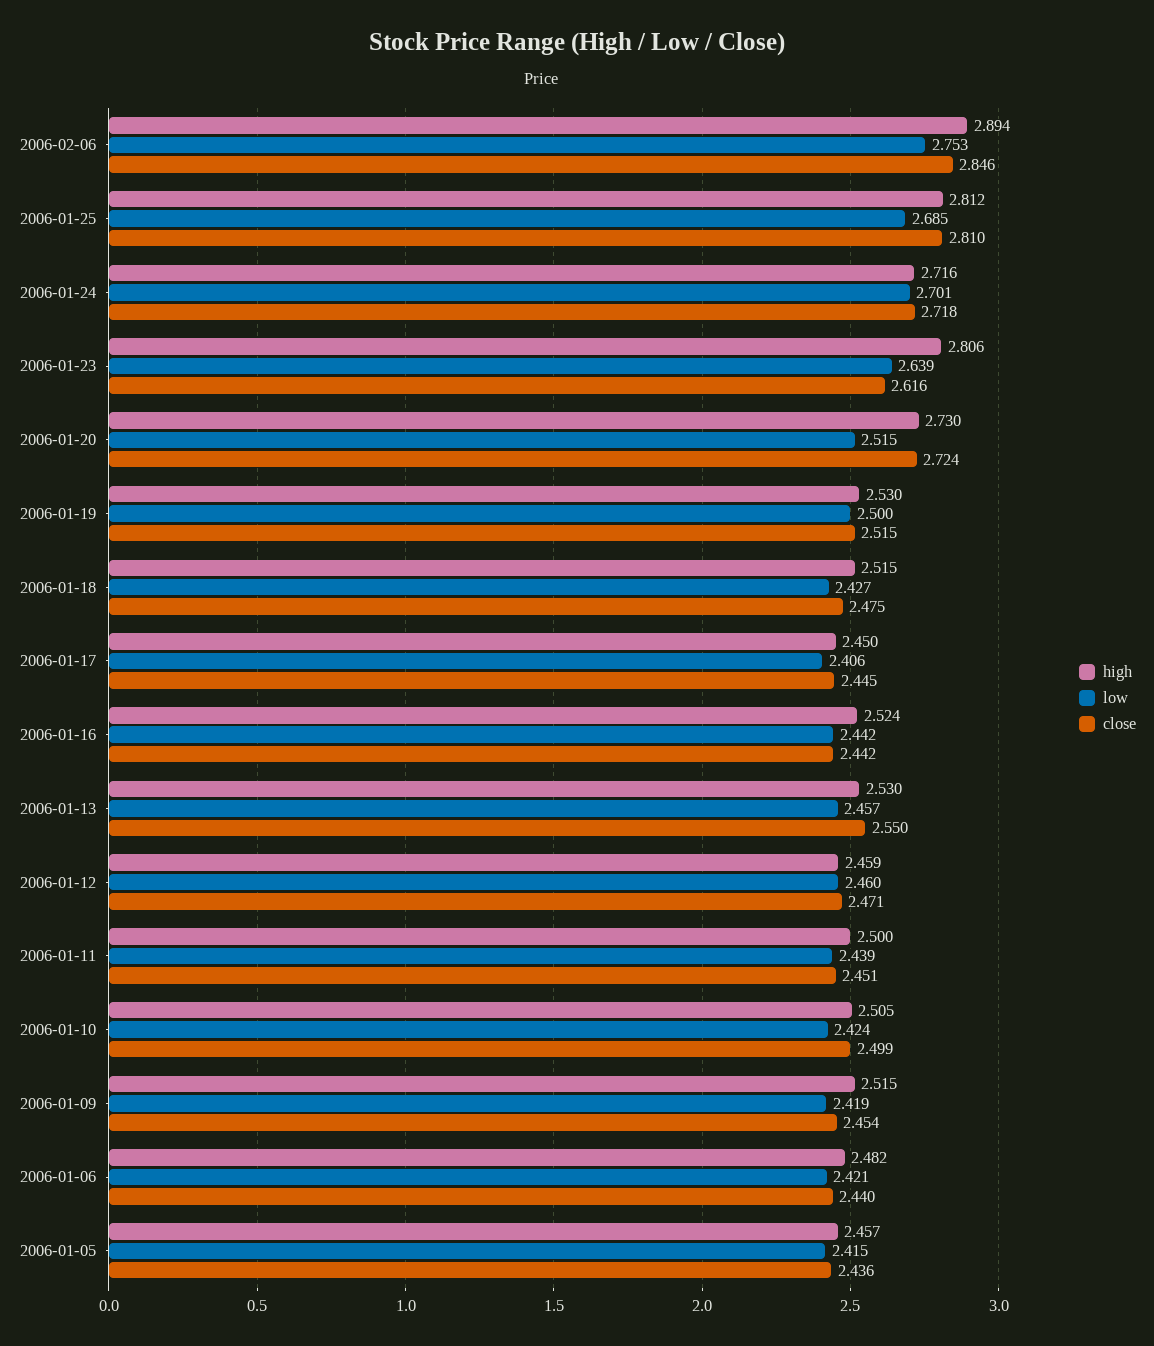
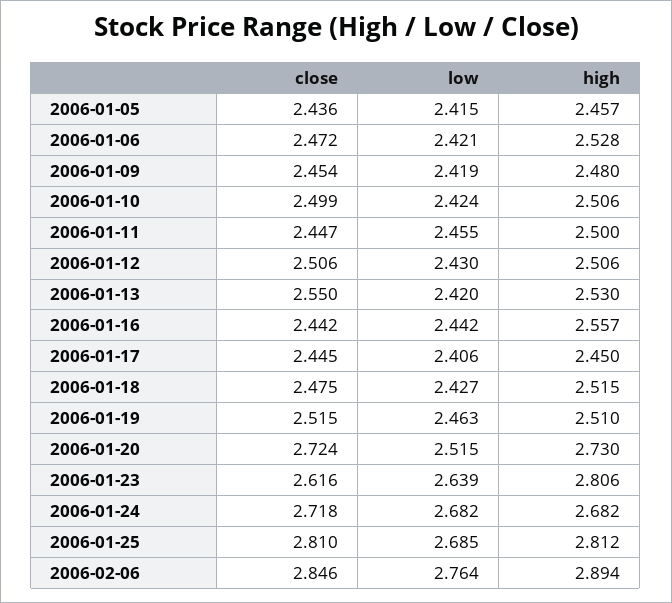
low, 2006-02-06: 2.753 -> 2.764
high, 2006-01-24: 2.716 -> 2.682
low, 2006-01-24: 2.701 -> 2.682
high, 2006-01-19: 2.53 -> 2.51
low, 2006-01-19: 2.5 -> 2.463
high, 2006-01-16: 2.524 -> 2.557
low, 2006-01-13: 2.457 -> 2.42
high, 2006-01-12: 2.459 -> 2.506
low, 2006-01-12: 2.46 -> 2.43
close, 2006-01-12: 2.471 -> 2.506
low, 2006-01-11: 2.439 -> 2.455
close, 2006-01-11: 2.451 -> 2.447
high, 2006-01-10: 2.505 -> 2.506
high, 2006-01-09: 2.515 -> 2.48
high, 2006-01-06: 2.482 -> 2.528
close, 2006-01-06: 2.44 -> 2.472

